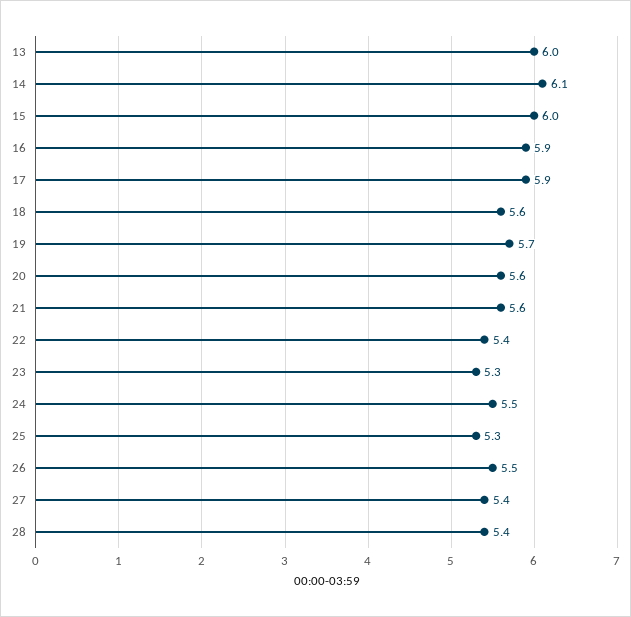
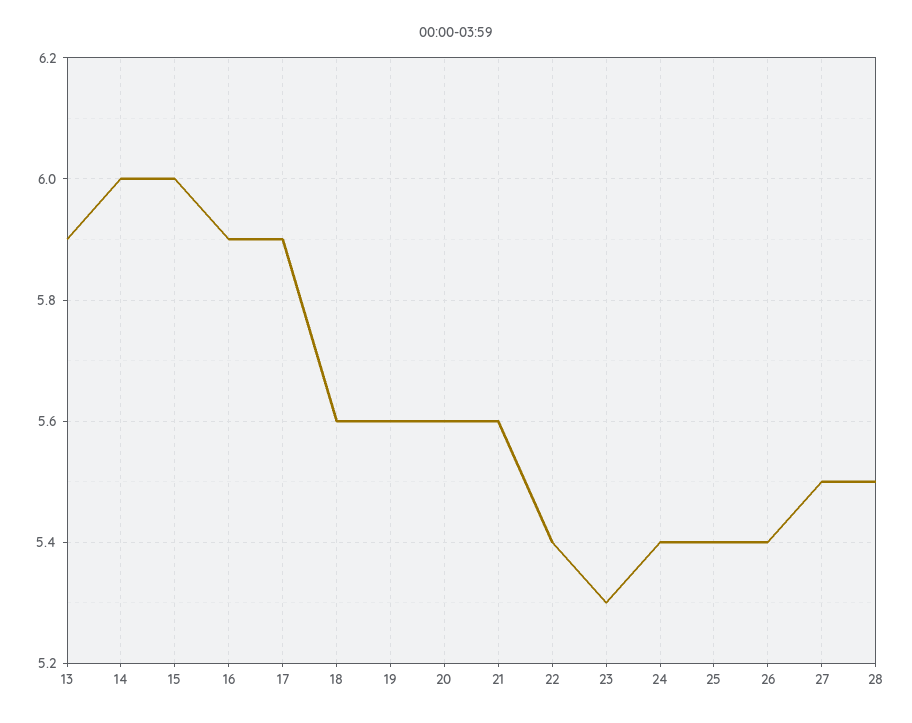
13: 6 -> 5.9
14: 6.1 -> 6
19: 5.7 -> 5.6
24: 5.5 -> 5.4
25: 5.3 -> 5.4
26: 5.5 -> 5.4
27: 5.4 -> 5.5
28: 5.4 -> 5.5

